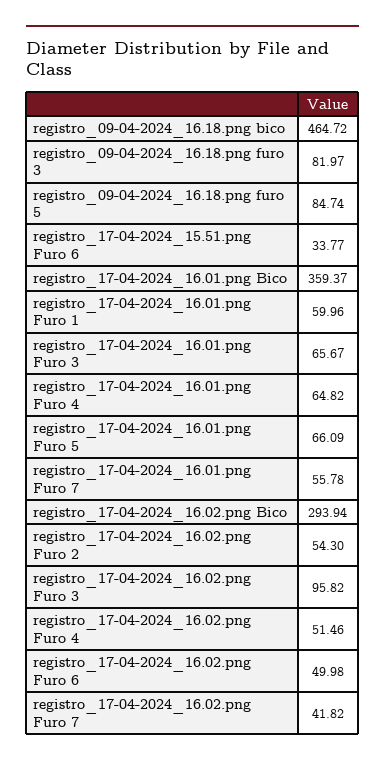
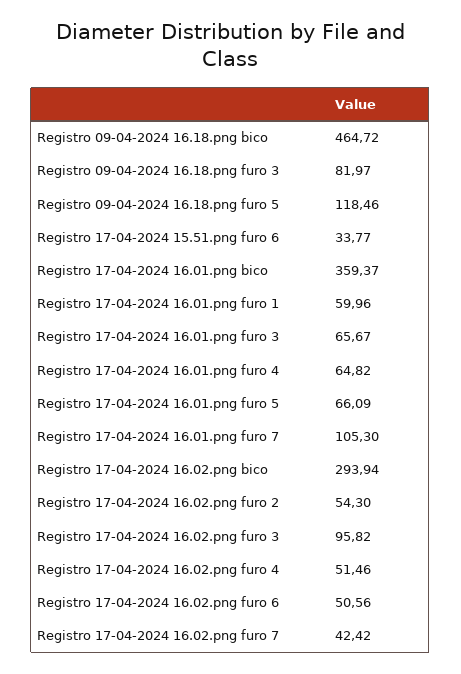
registro_09-04-2024_16.18.png furo 5: 84.74 -> 118.46
registro_17-04-2024_16.01.png Furo 7: 55.78 -> 105.3
registro_17-04-2024_16.02.png Furo 6: 49.98 -> 50.56
registro_17-04-2024_16.02.png Furo 7: 41.82 -> 42.42

